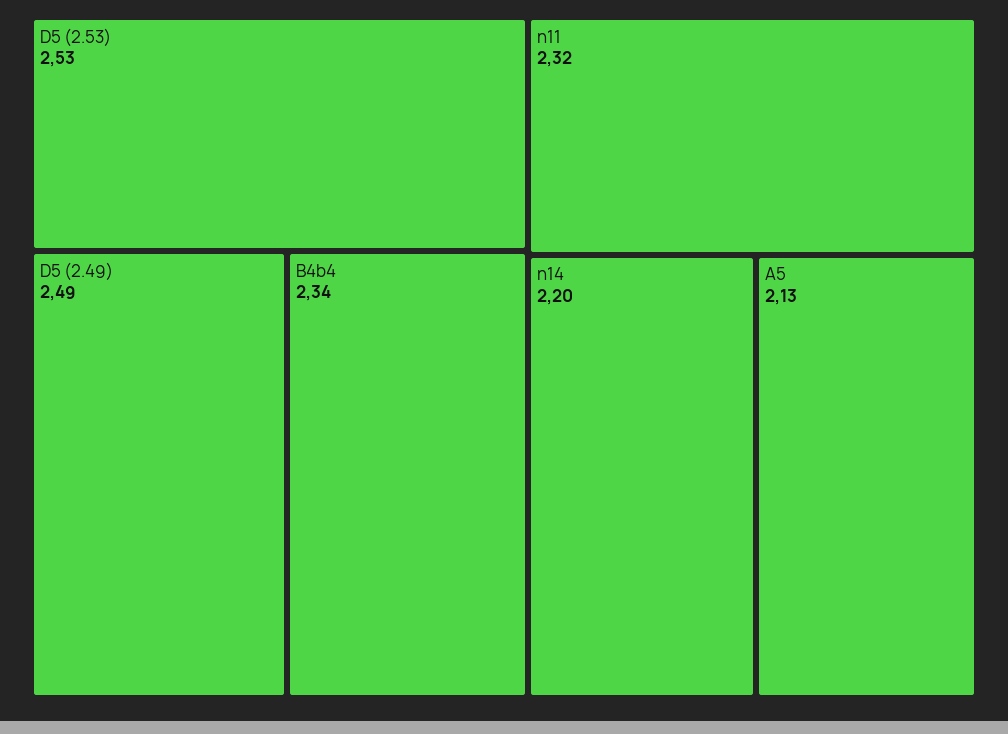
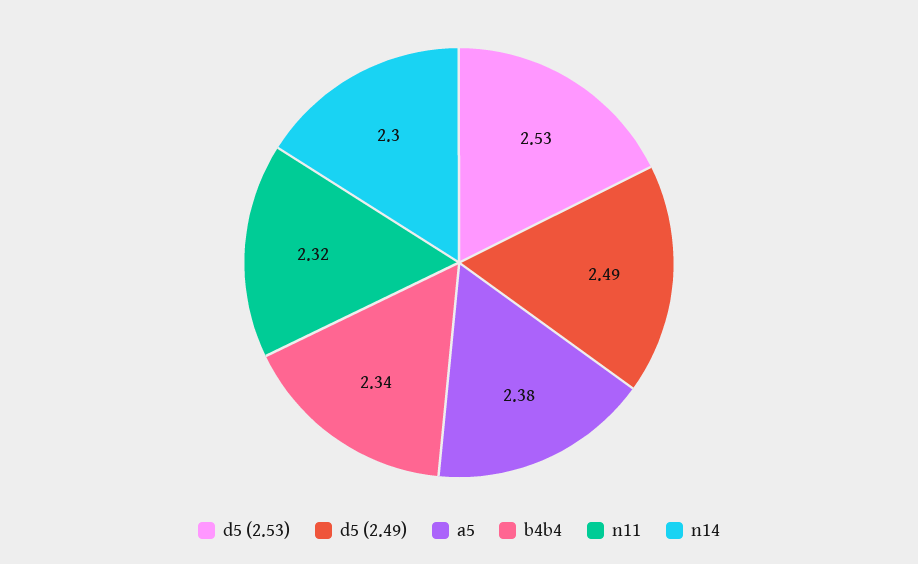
n14: 2.2 -> 2.3
A5: 2.13 -> 2.38

